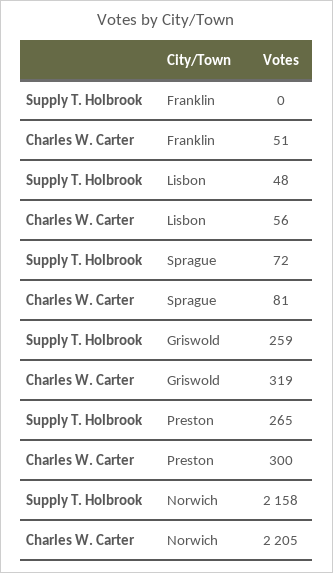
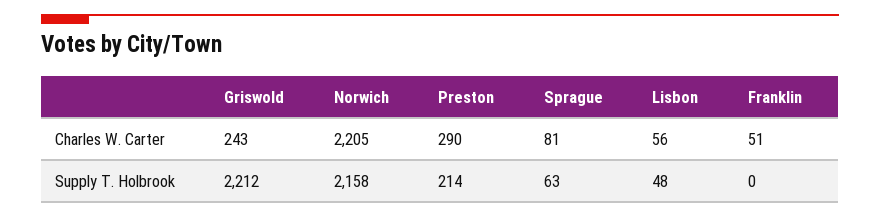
Supply T. Holbrook, Sprague: 72 -> 63
Supply T. Holbrook, Griswold: 259 -> 2212
Charles W. Carter, Griswold: 319 -> 243
Supply T. Holbrook, Preston: 265 -> 214
Charles W. Carter, Preston: 300 -> 290

